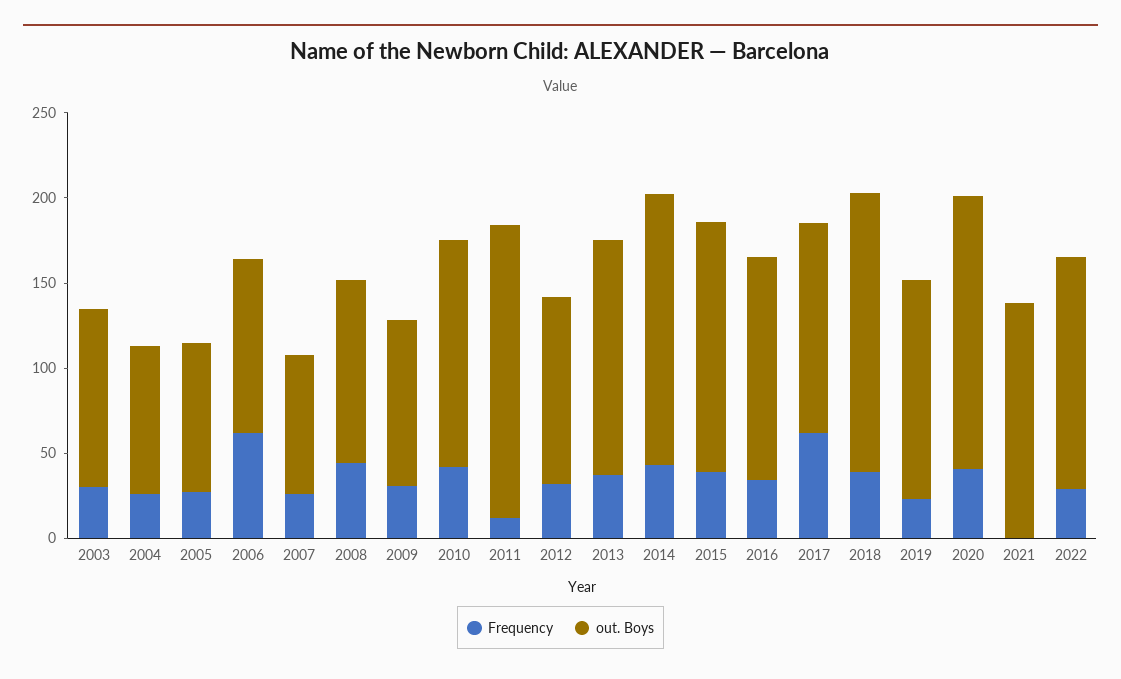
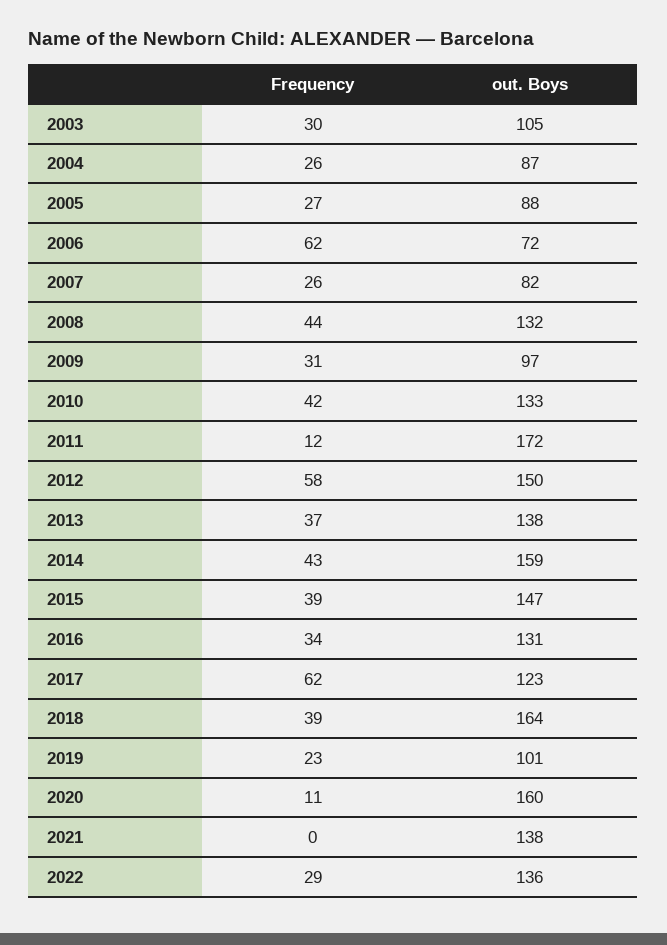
out. Boys, 2006: 100 -> 72
out. Boys, 2008: 110 -> 132
Frequency, 2012: 30 -> 58
out. Boys, 2012: 110 -> 150
out. Boys, 2019: 130 -> 101
Frequency, 2020: 40 -> 11

